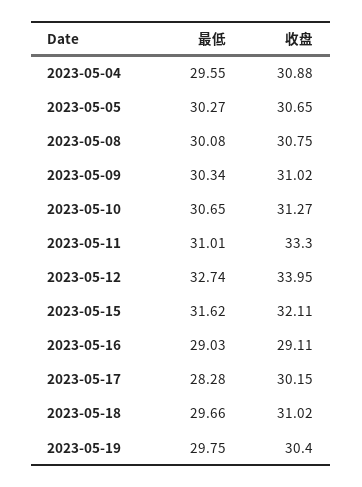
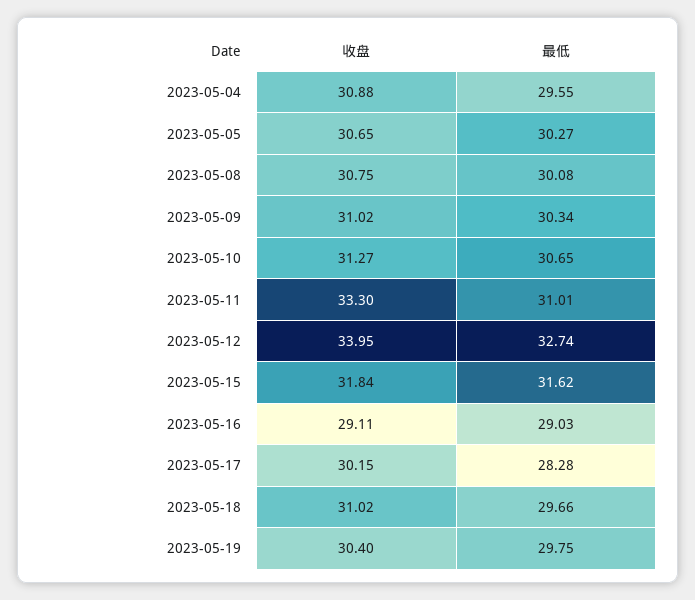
收盘, 2023-05-15: 32.11 -> 31.84

